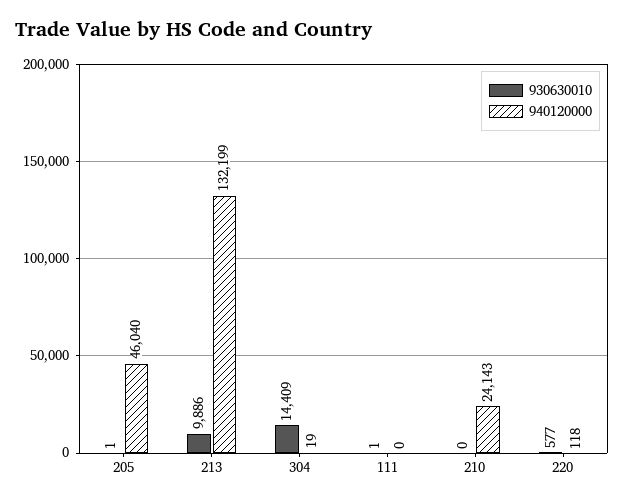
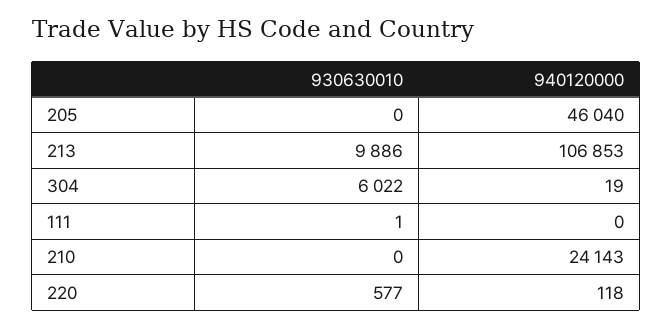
930630010, 205: 1 -> 0
940120000, 213: 132199 -> 106853
930630010, 304: 14409 -> 6022

